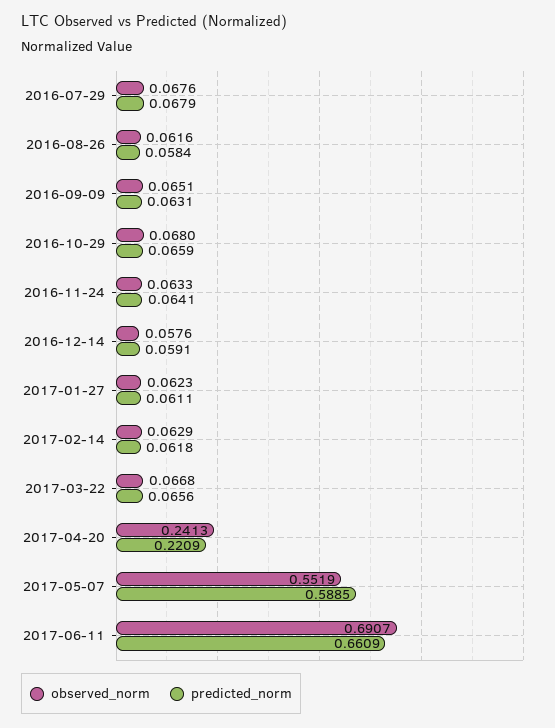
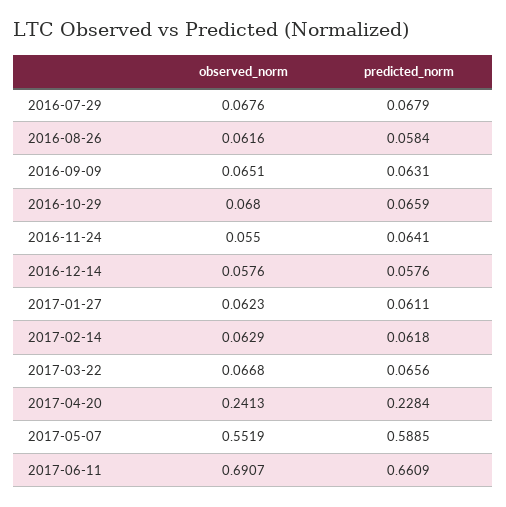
observed_norm, 2016-11-24: 0.0633 -> 0.055
predicted_norm, 2016-12-14: 0.0591 -> 0.0576
predicted_norm, 2017-04-20: 0.2209 -> 0.2284

